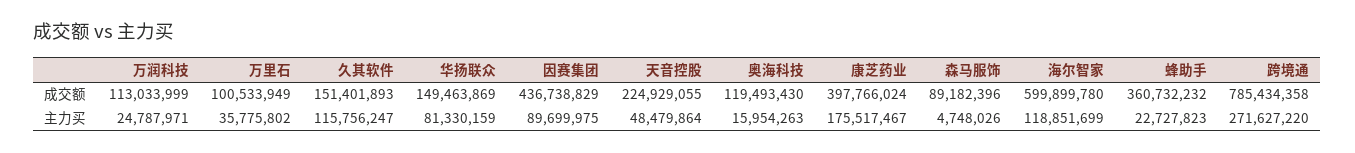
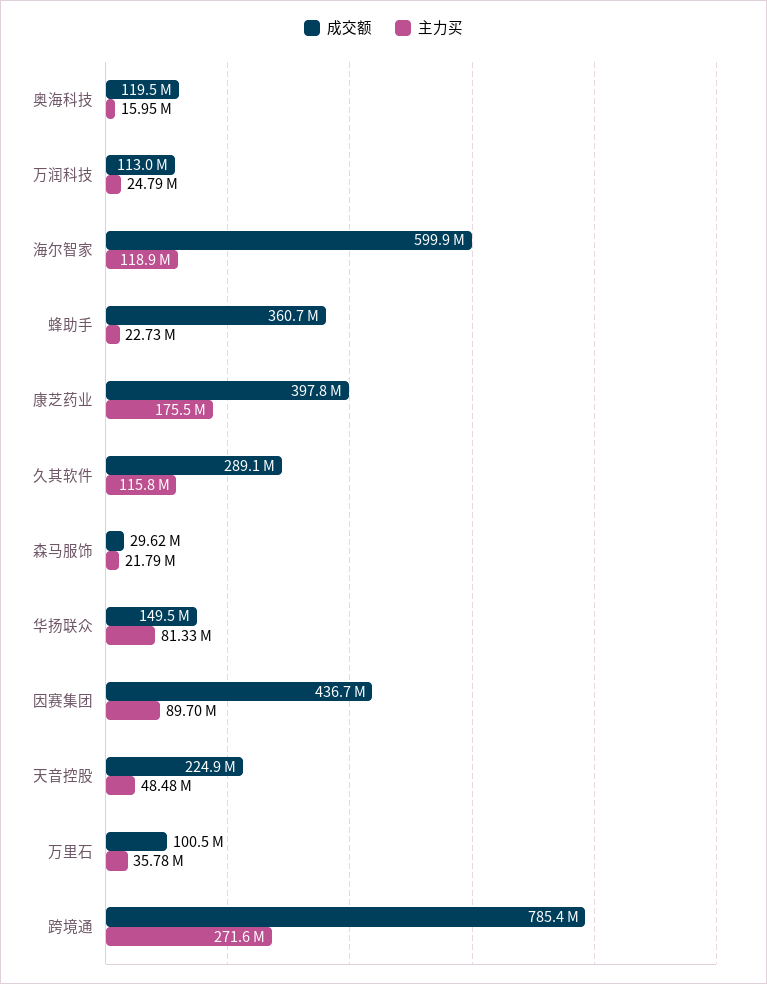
成交额, 久其软件: 151401893 -> 289100000
成交额, 森马服饰: 89182396 -> 29620000
主力买, 森马服饰: 4748026 -> 21790000

